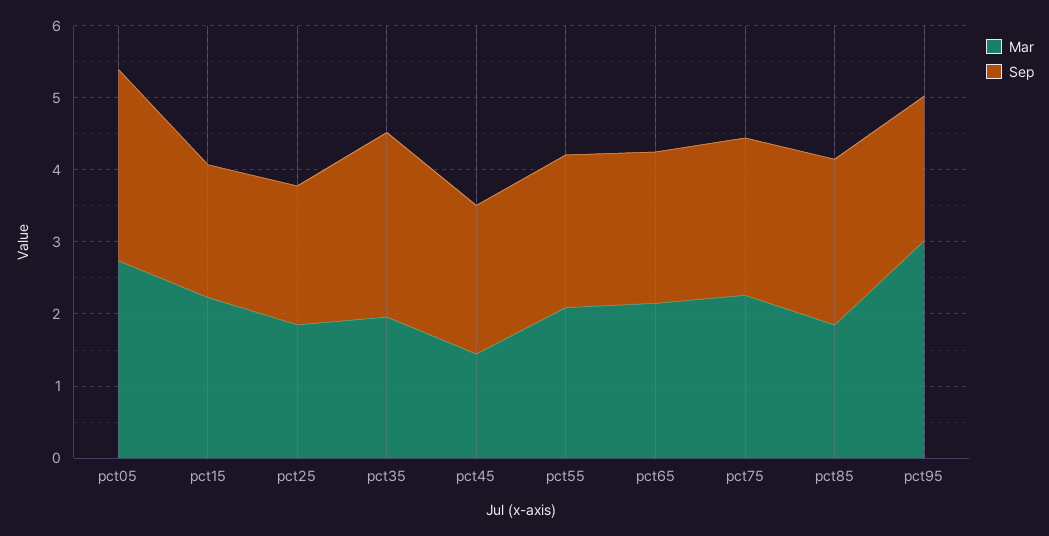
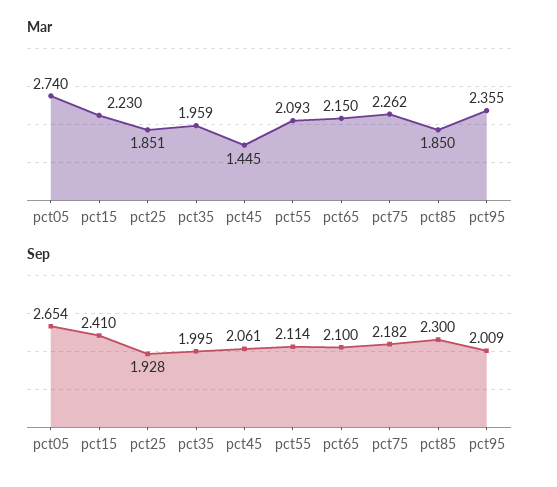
Sep, pct15: 1.8 -> 2.41
Sep, pct35: 2.6 -> 1.995
Mar, pct95: 3 -> 2.355

